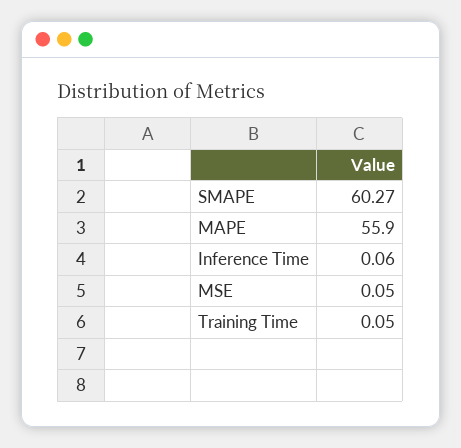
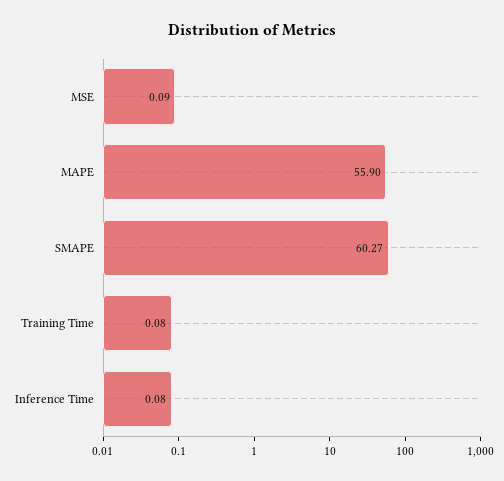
Inference Time: 0.06 -> 0.08
MSE: 0.05 -> 0.09
Training Time: 0.05 -> 0.08

